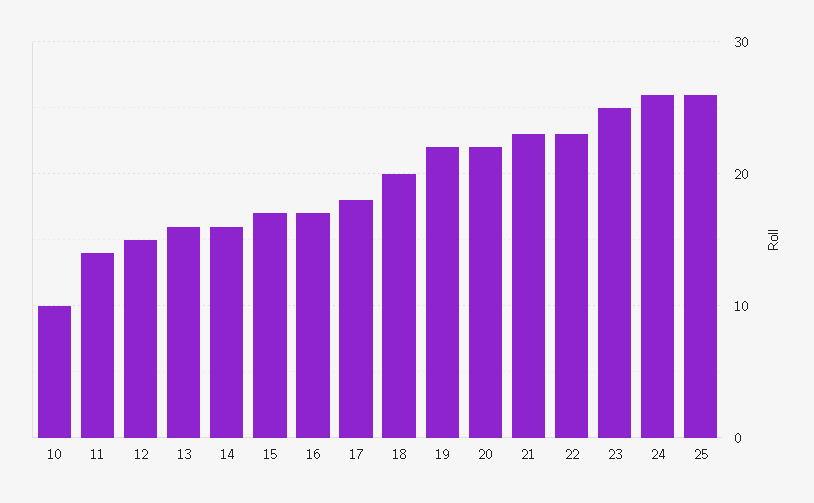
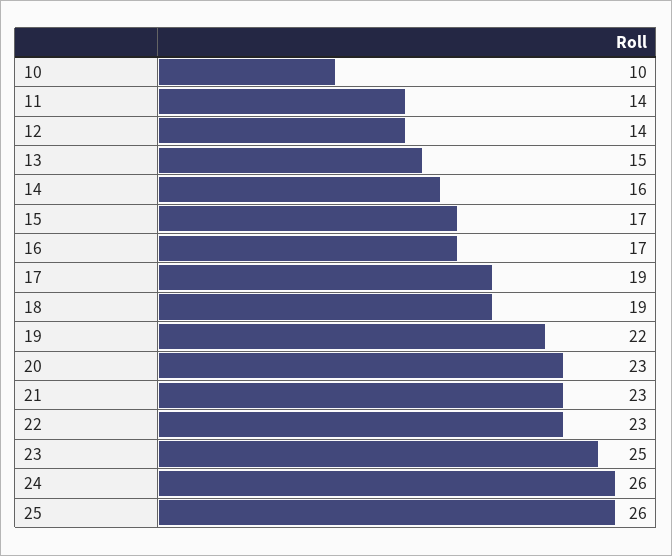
12: 15 -> 14
13: 16 -> 15
17: 18 -> 19
18: 20 -> 19
20: 22 -> 23

